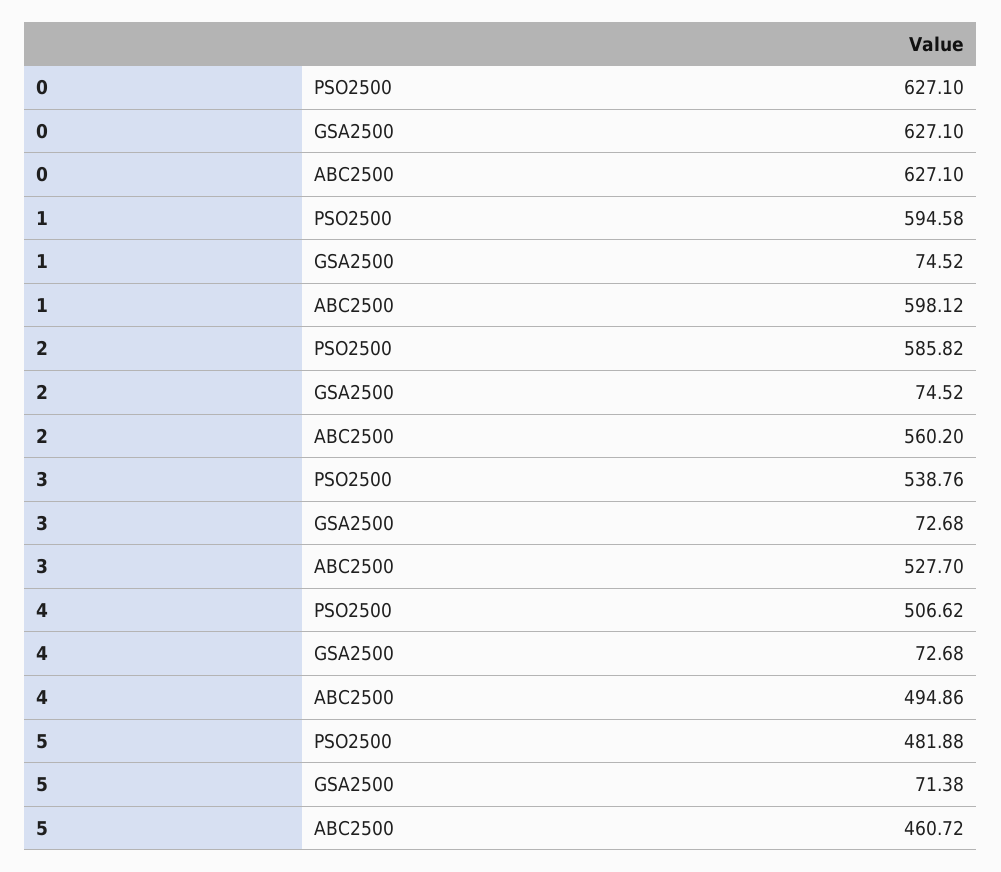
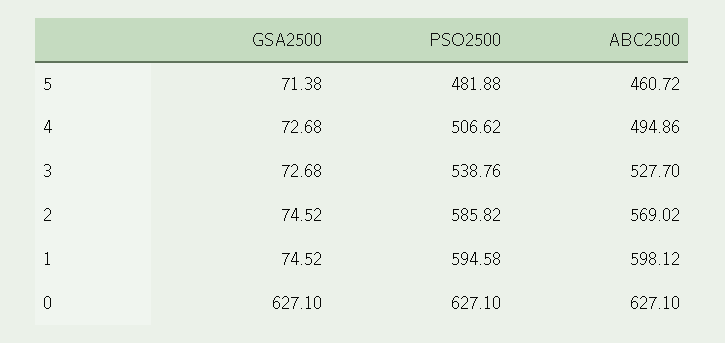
2, ABC2500: 560.2 -> 569.02

